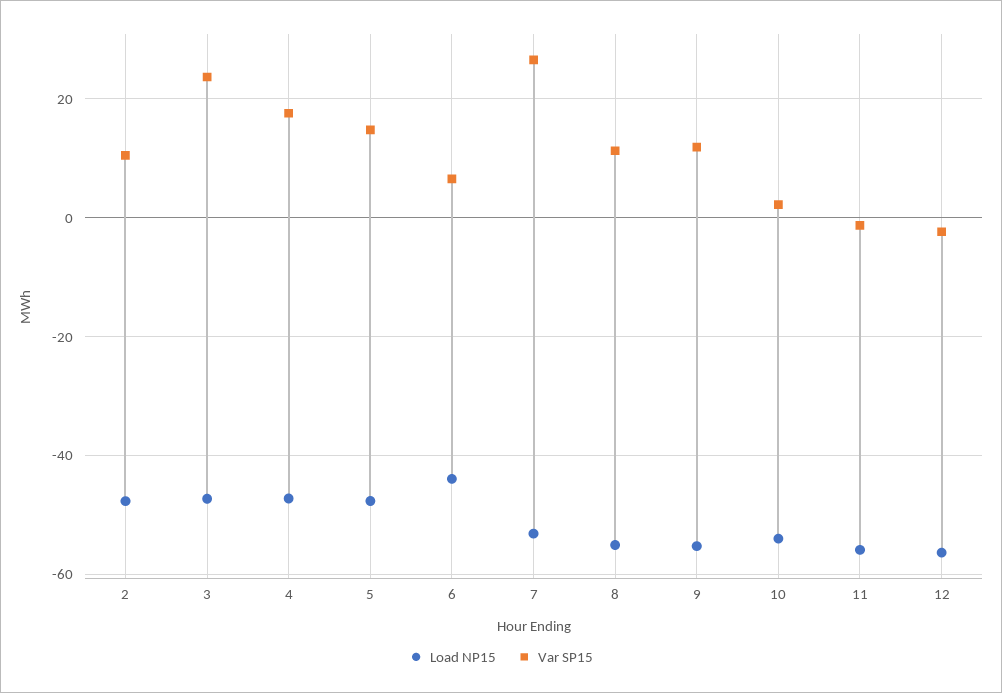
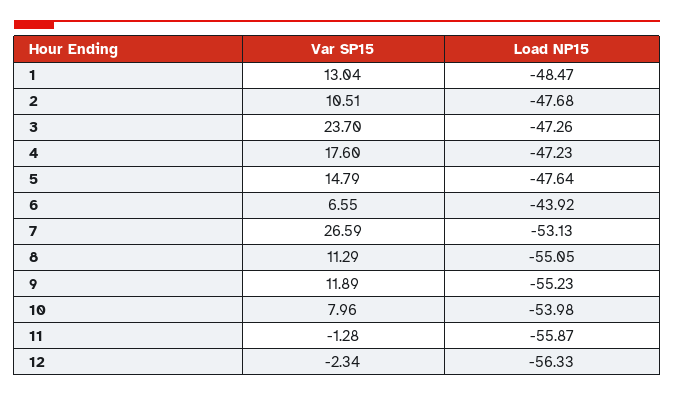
Var SP15, 10: 2 -> 7.96
Var SP15, 1: none -> 13.04
Load NP15, 1: none -> -48.47

